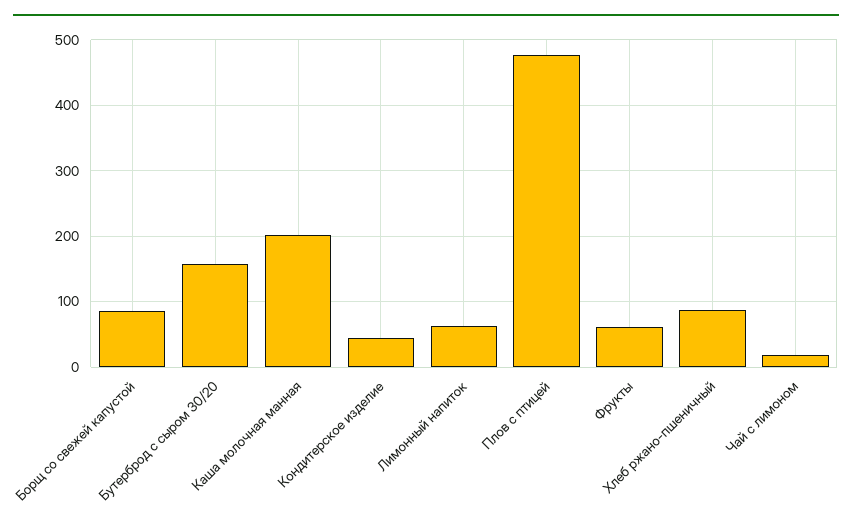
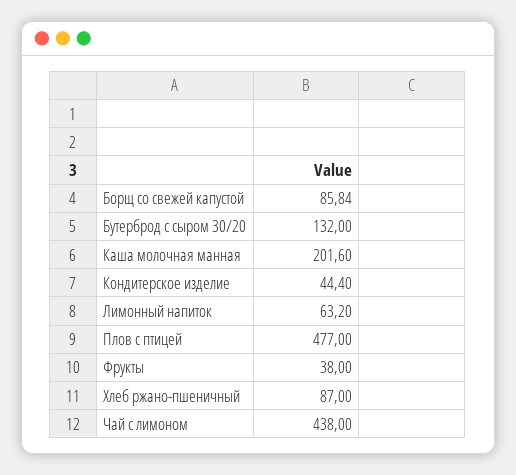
Бутерброд с сыром 30/20: 160 -> 132
Фрукты: 60 -> 38
Чай с лимоном: 20 -> 438

